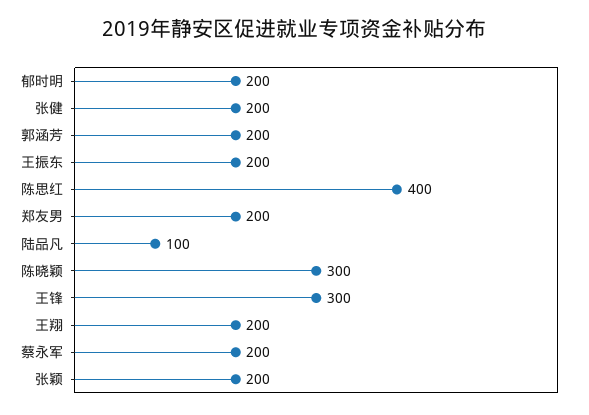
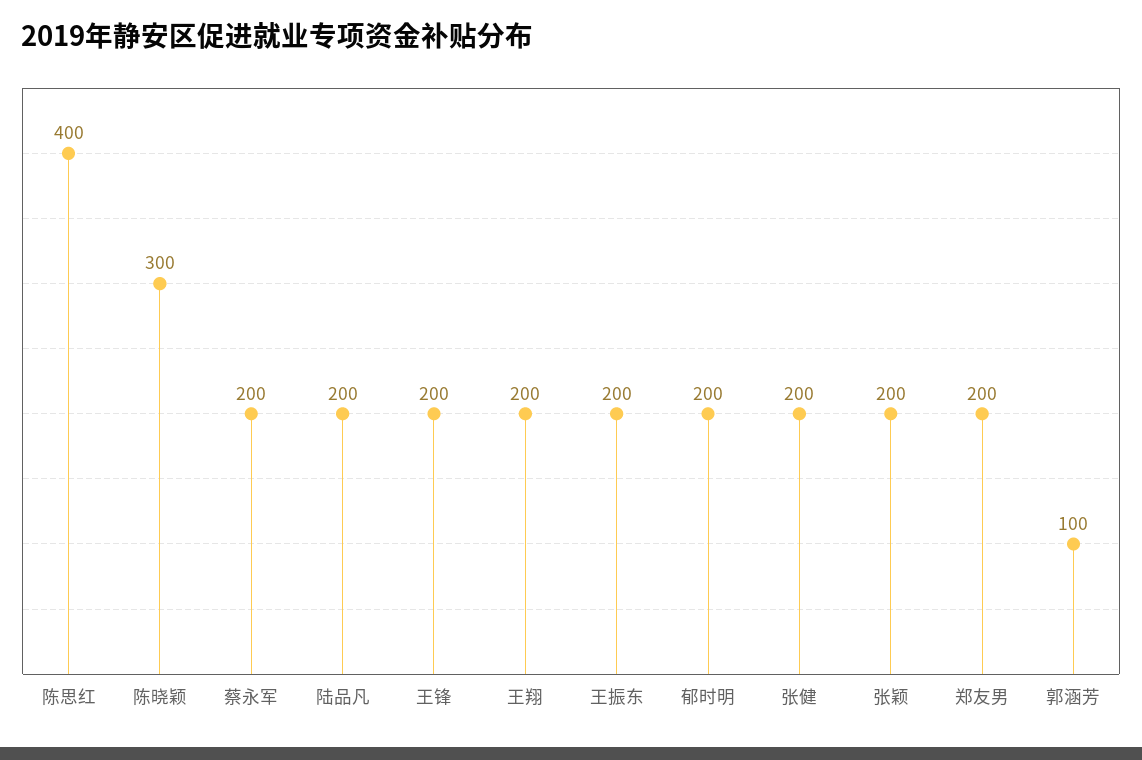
郭涵芳: 200 -> 100
陆品凡: 100 -> 200
王锋: 300 -> 200

